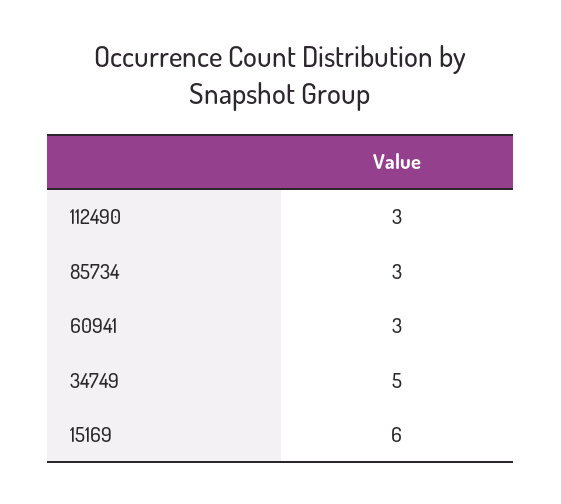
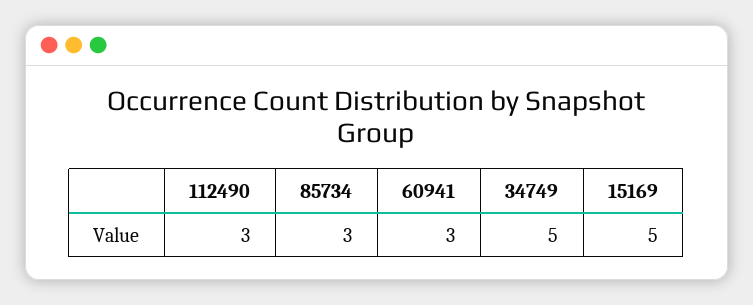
15169: 6 -> 5

